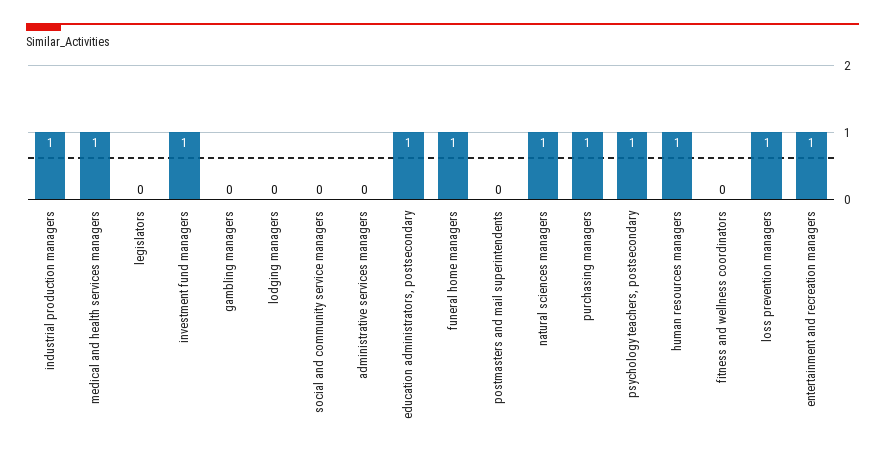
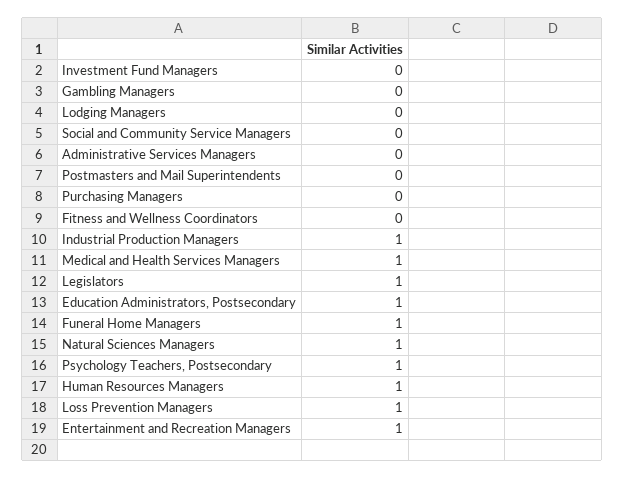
legislators: 0 -> 1
investment fund managers: 1 -> 0
purchasing managers: 1 -> 0

